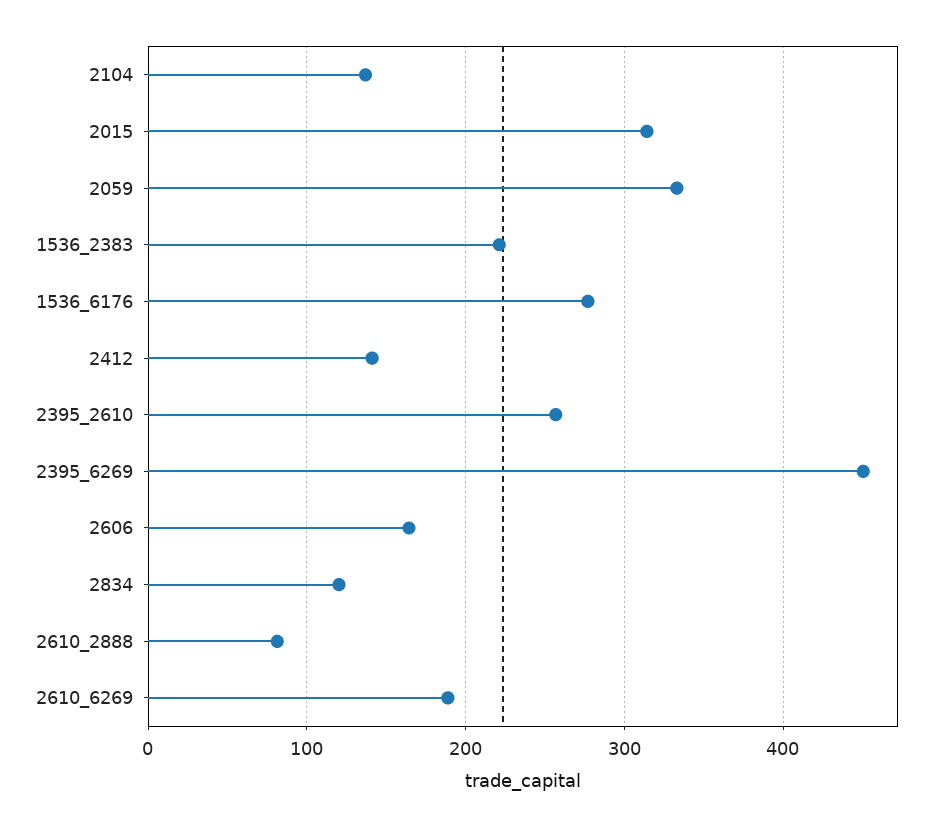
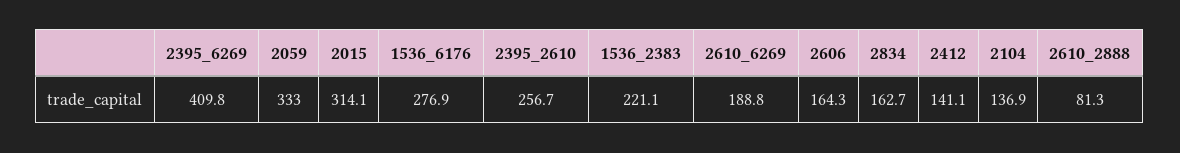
2395_6269: 450 -> 409.8
2834: 120 -> 162.7

